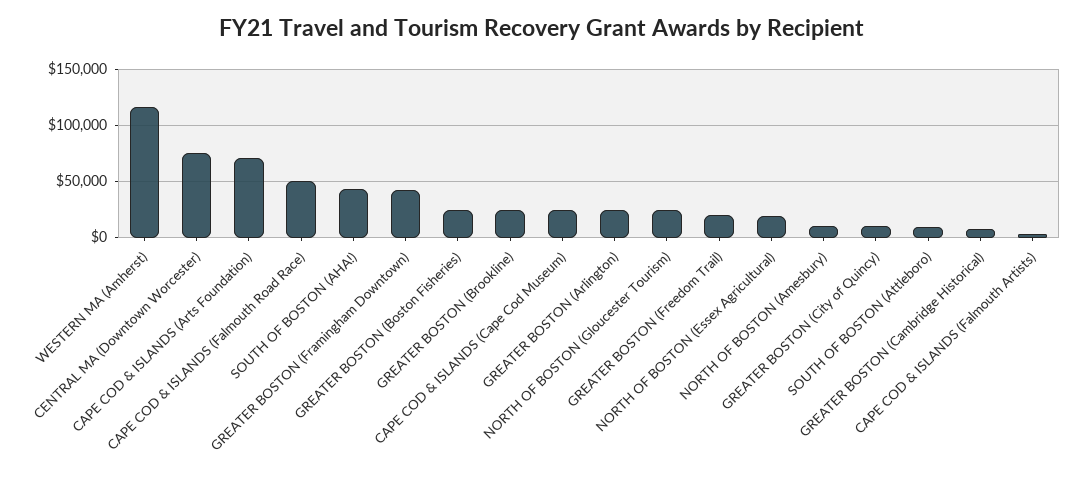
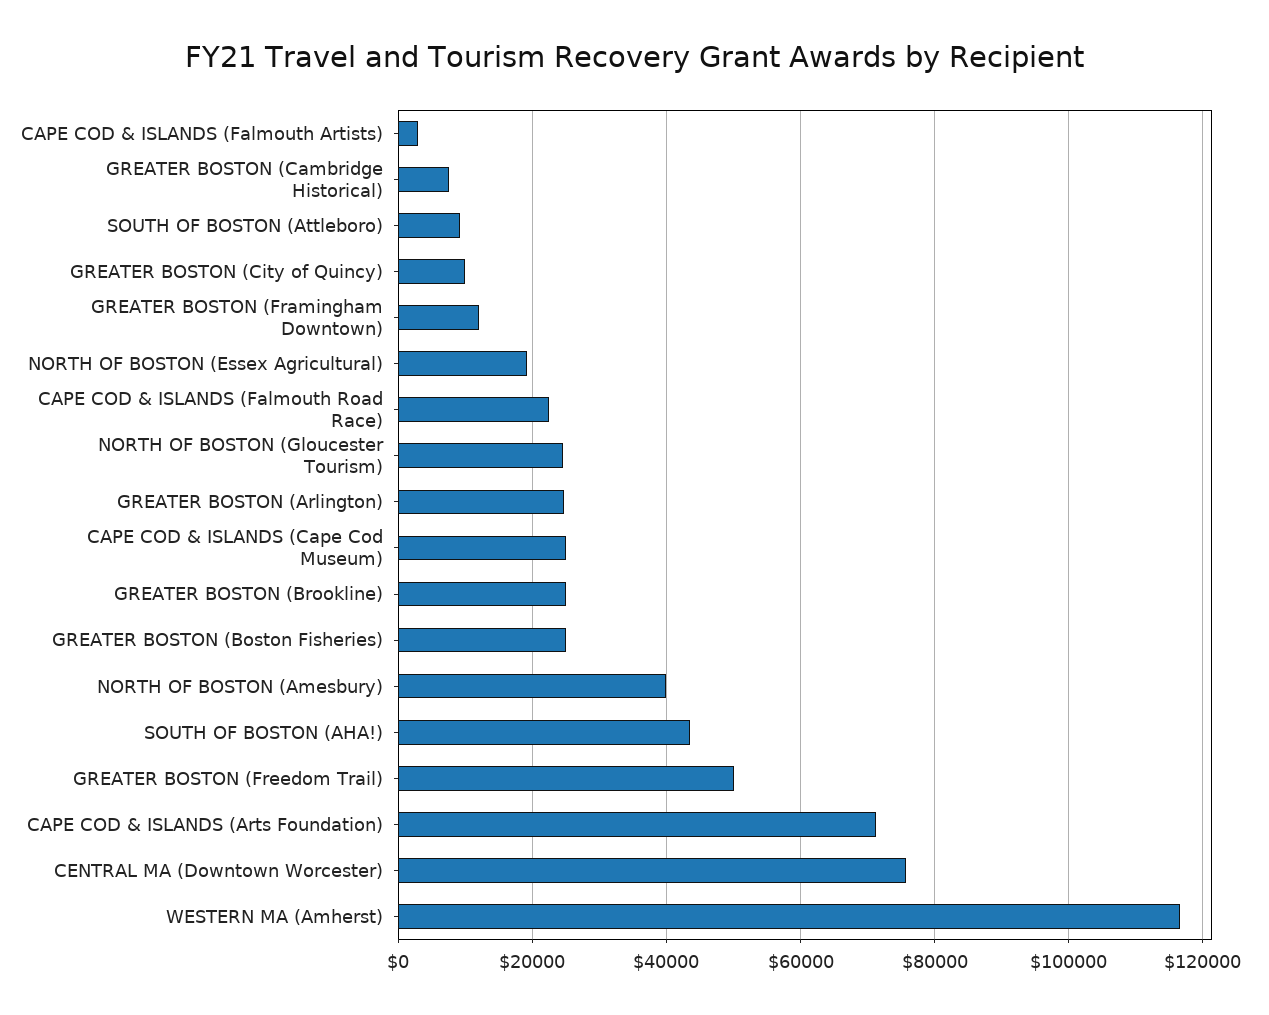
CAPE COD & ISLANDS (Falmouth Road Race): 50000 -> 22000
GREATER BOSTON (Framingham Downtown): 40000 -> 12000
GREATER BOSTON (Freedom Trail): 20000 -> 50000
NORTH OF BOSTON (Amesbury): 10000 -> 40000

